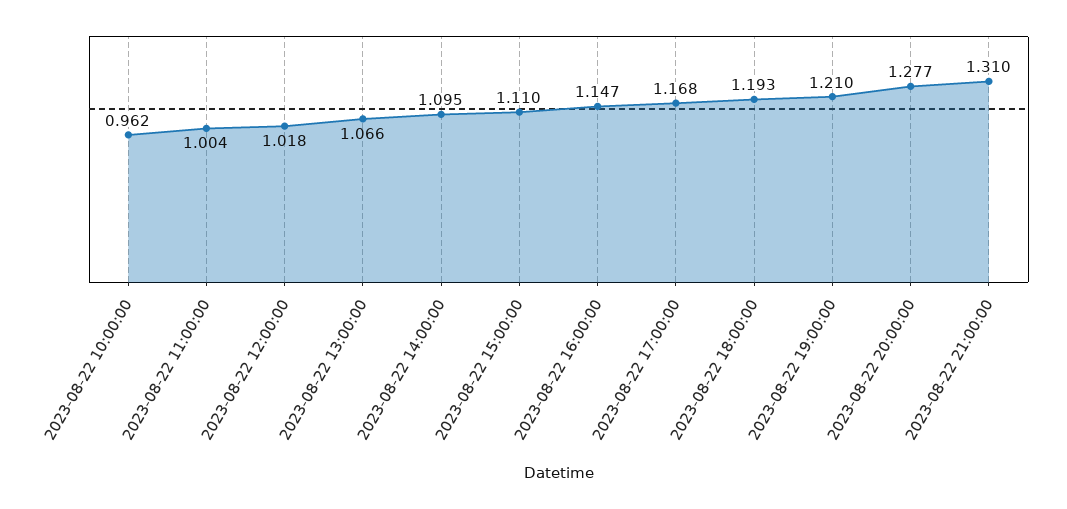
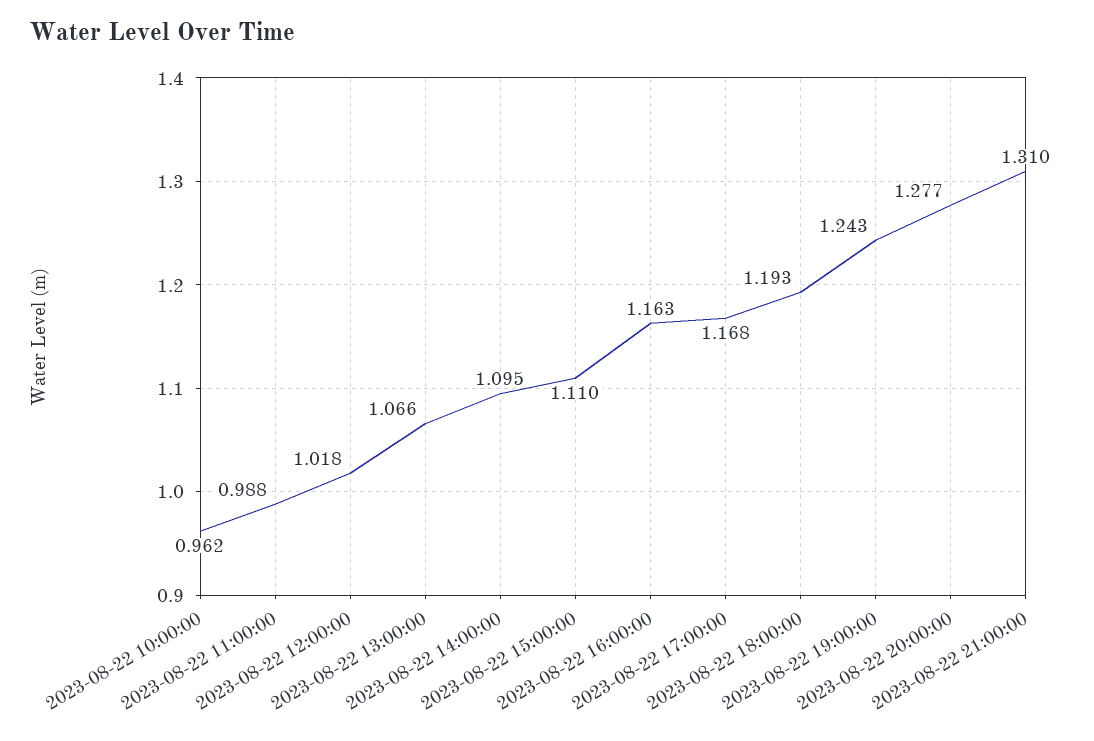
2023-08-22 11:00:00: 1.004 -> 0.988
2023-08-22 16:00:00: 1.147 -> 1.163
2023-08-22 19:00:00: 1.21 -> 1.243

